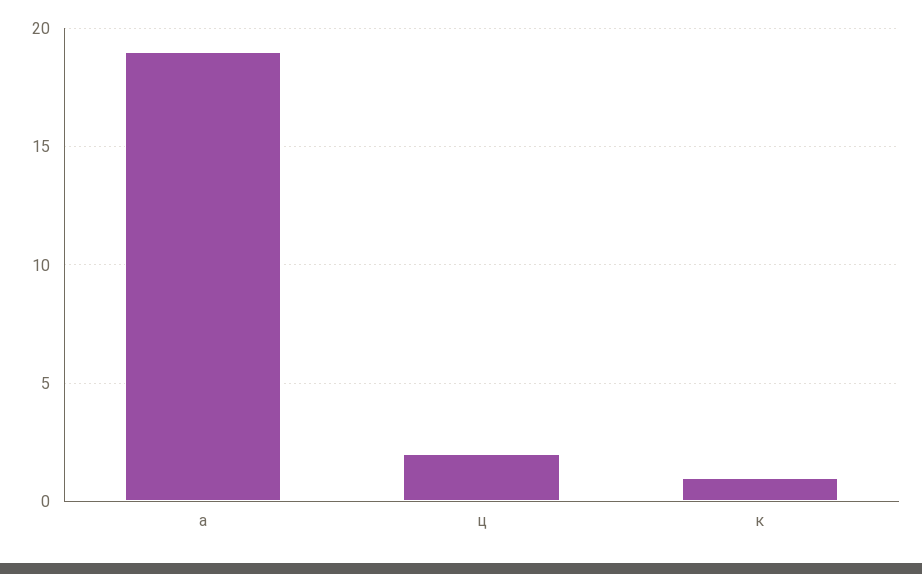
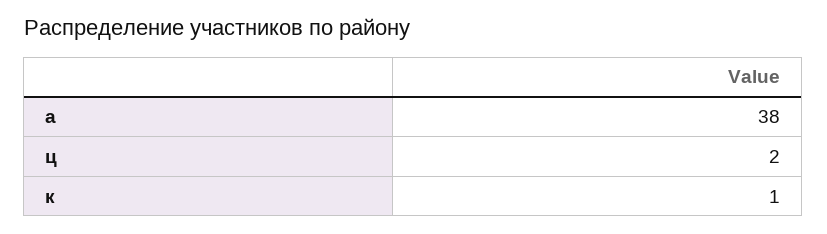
а: 19 -> 38

